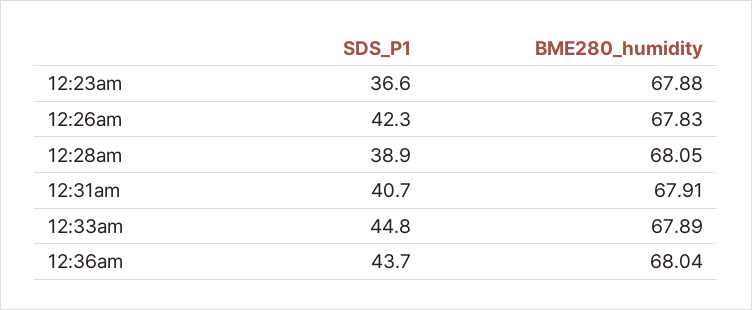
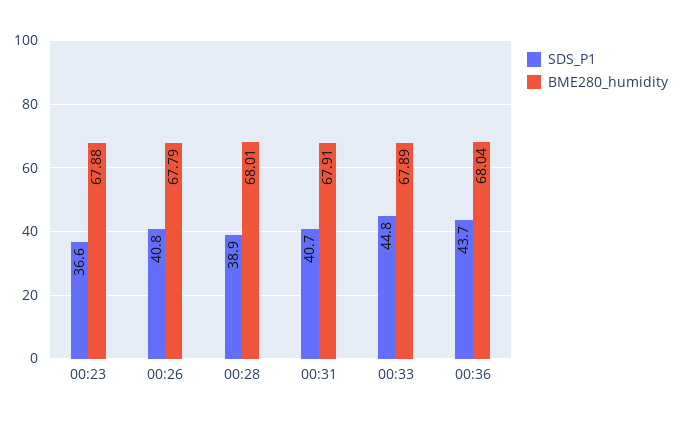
SDS_P1, 12:26am: 42.3 -> 40.8
BME280_humidity, 12:26am: 67.83 -> 67.79
BME280_humidity, 12:28am: 68.05 -> 68.01

